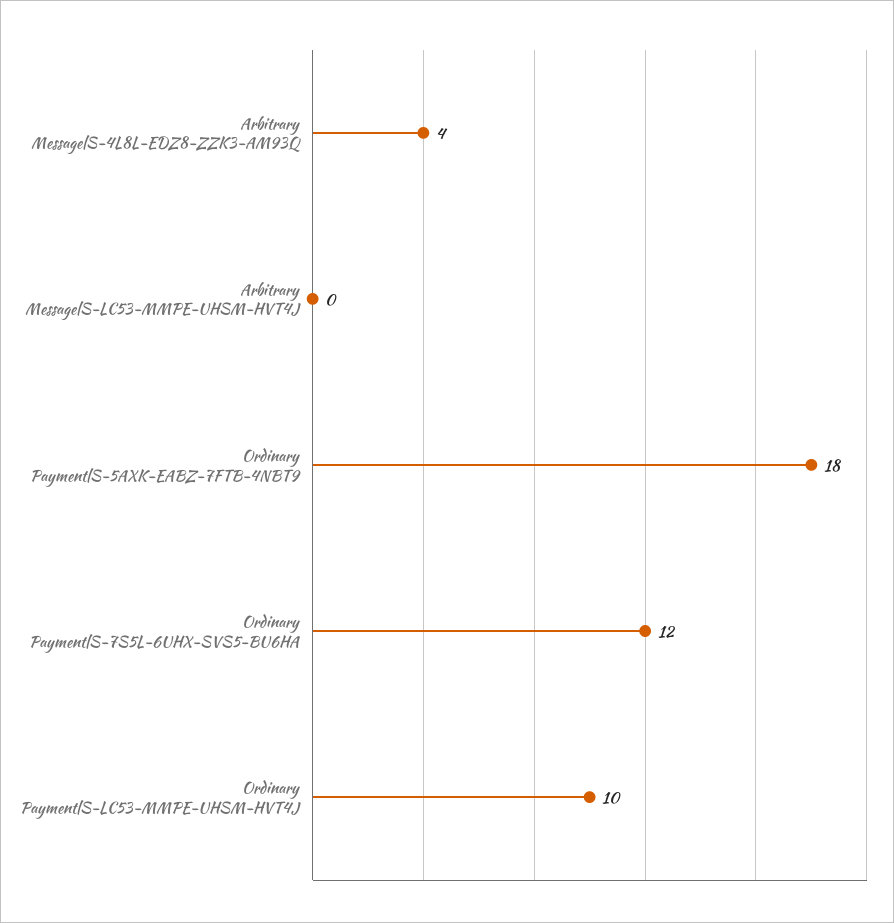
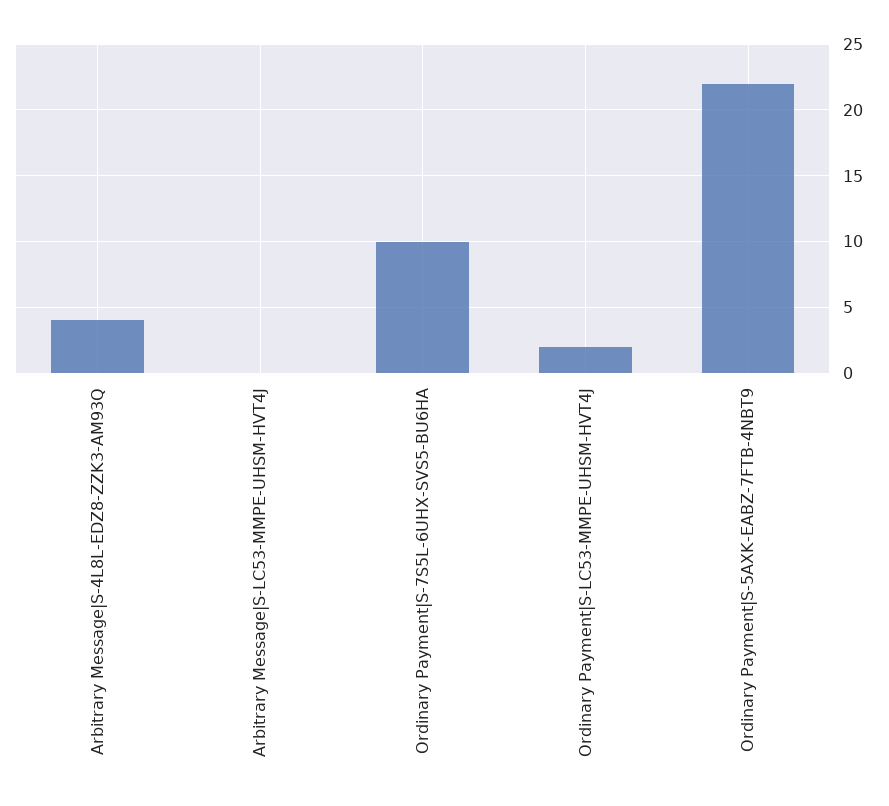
Ordinary Payment|S-5AXK-EABZ-7FTB-4NBT9: 18 -> 22
Ordinary Payment|S-7S5L-6UHX-SVS5-BU6HA: 12 -> 10
Ordinary Payment|S-LC53-MMPE-UHSM-HVT4J: 10 -> 2

